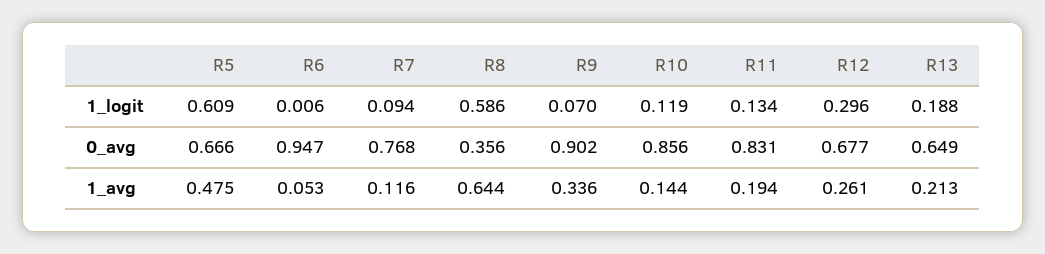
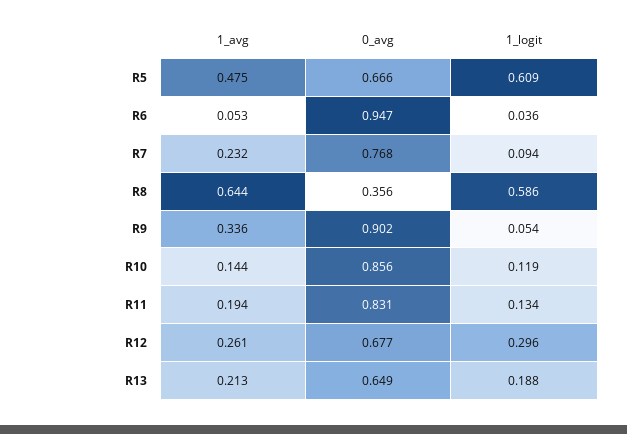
R6, 1_logit: 0.006 -> 0.036
R9, 1_logit: 0.07 -> 0.054
R7, 1_avg: 0.116 -> 0.232

